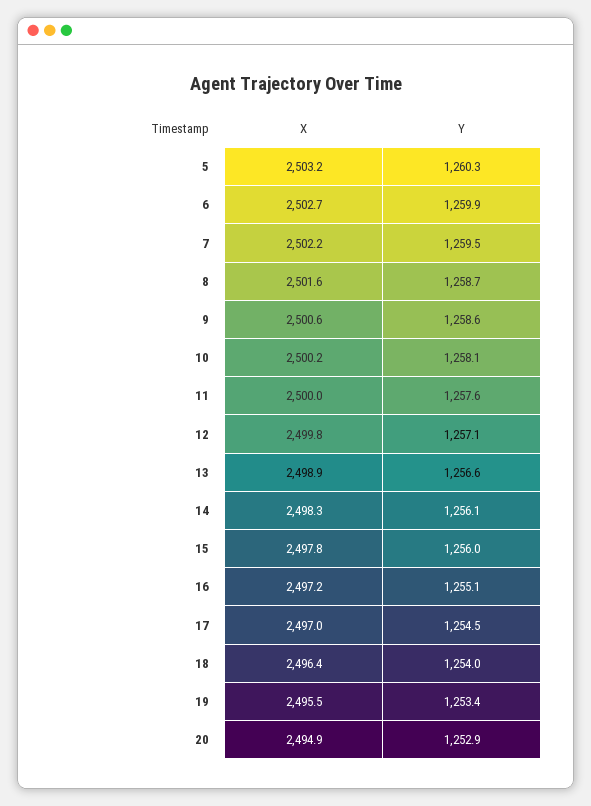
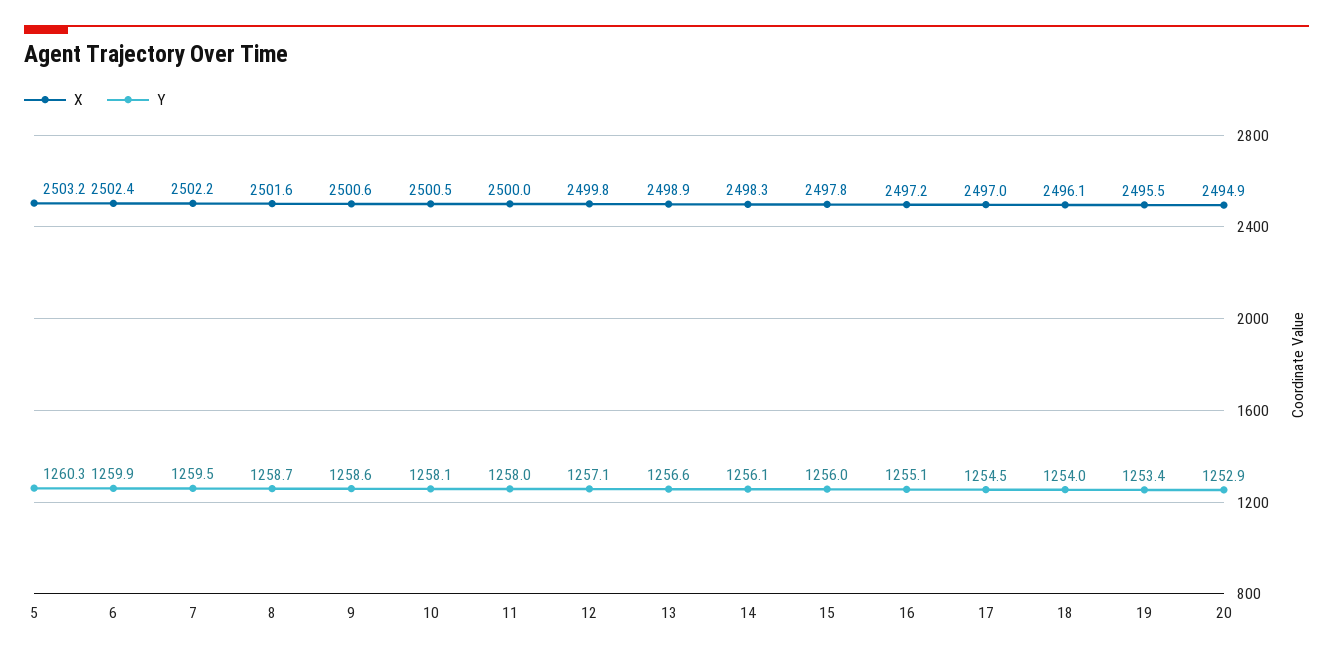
X, 6: 2502.7 -> 2502.4
X, 10: 2500.2 -> 2500.5
Y, 11: 1257.6 -> 1258
X, 18: 2496.4 -> 2496.1

